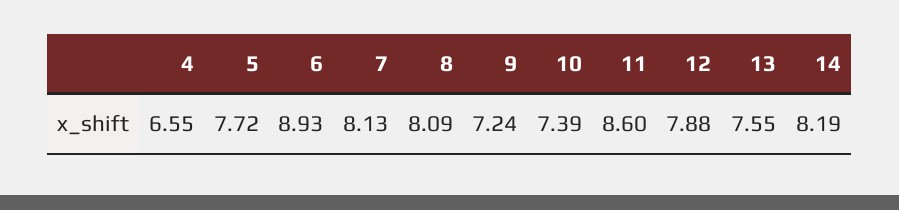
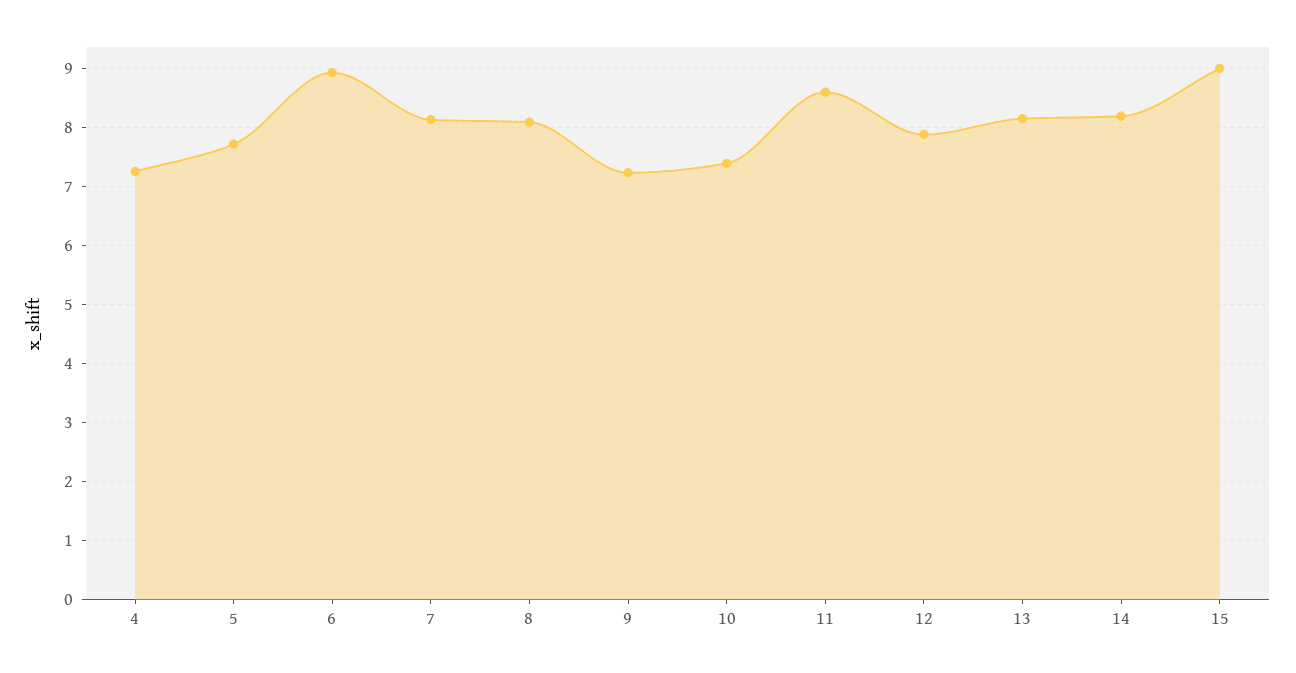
4: 6.55 -> 7.2
13: 7.55 -> 8.2
15: none -> 9

